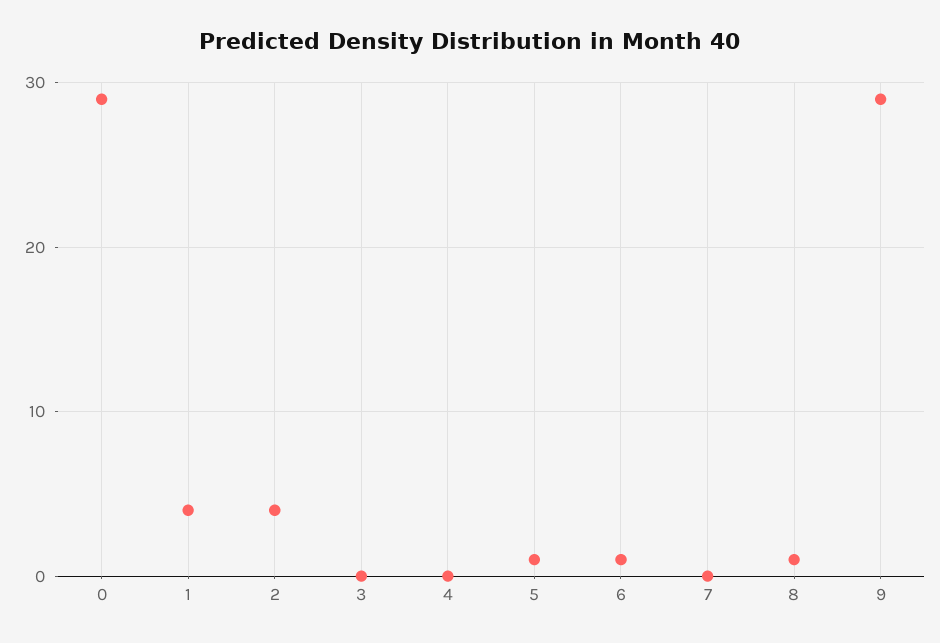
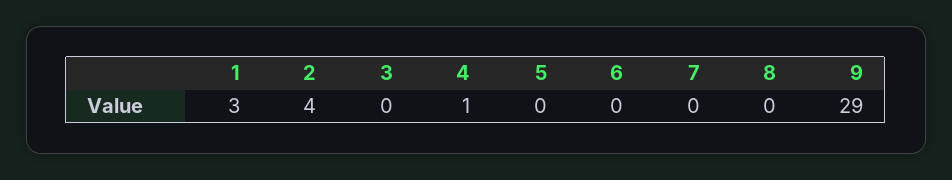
0: 29 -> none
1: 4 -> 3
4: 0 -> 1
5: 1 -> 0
6: 1 -> 0
8: 1 -> 0

